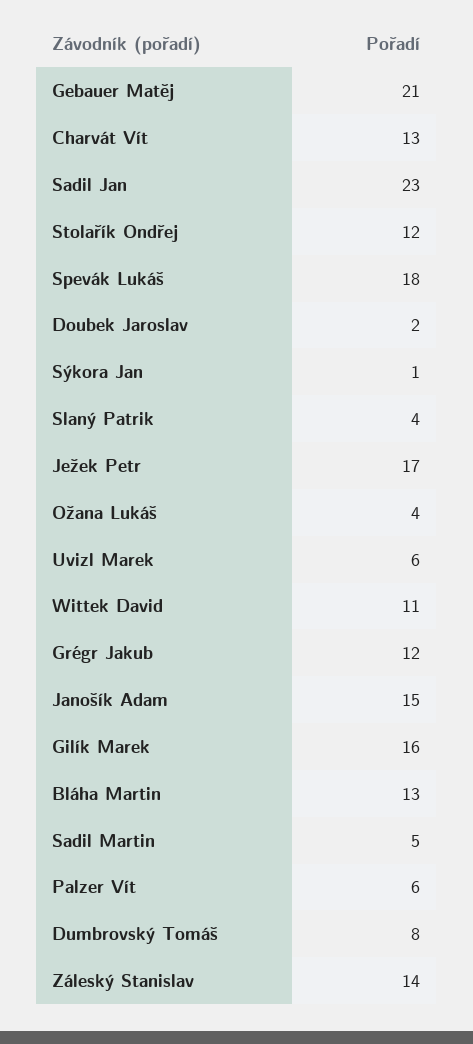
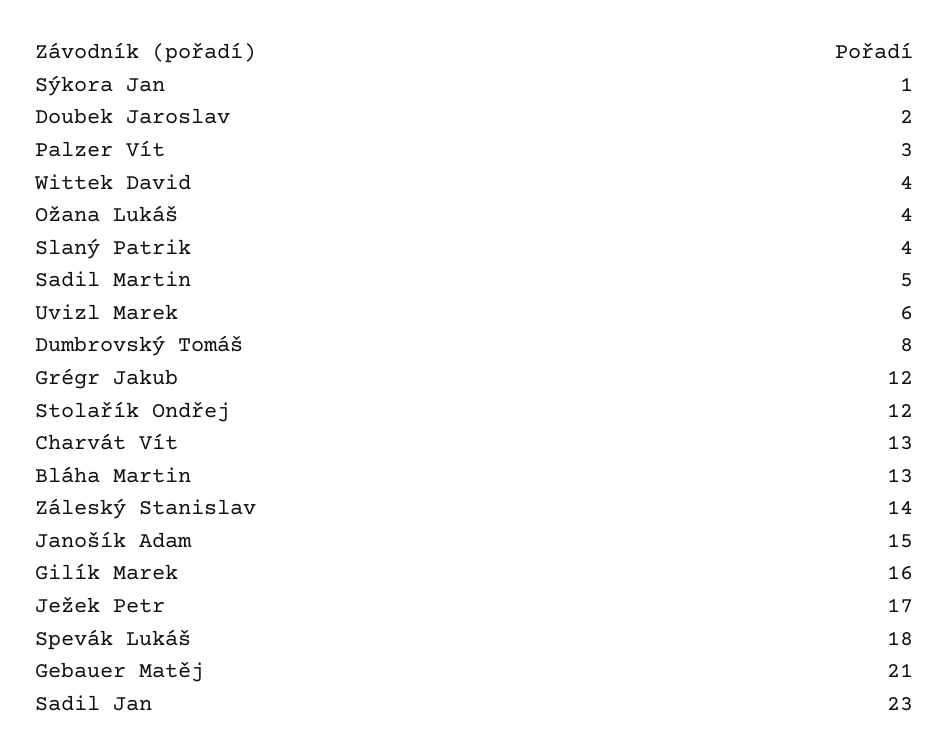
Wittek David: 11 -> 4
Palzer Vít: 6 -> 3

